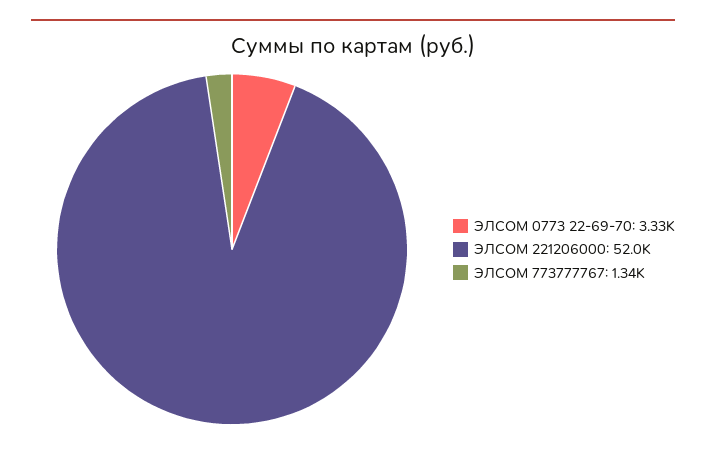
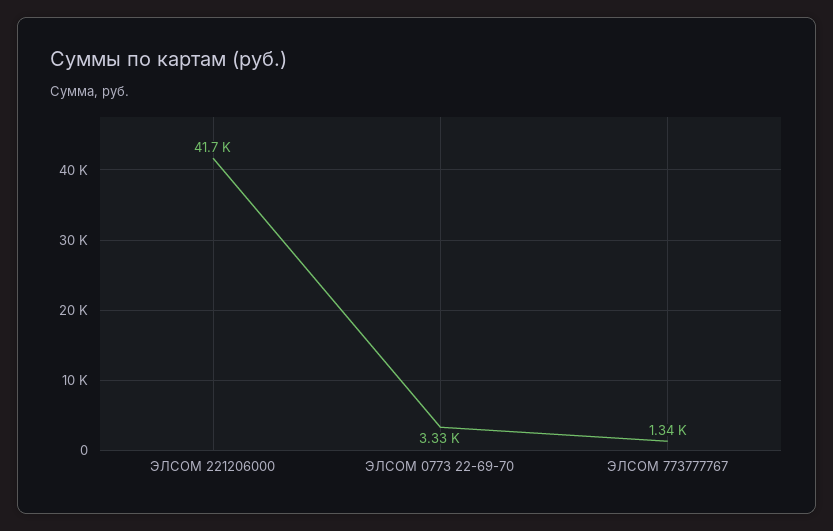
ЭЛСОМ 221206000: 52000 -> 41700

